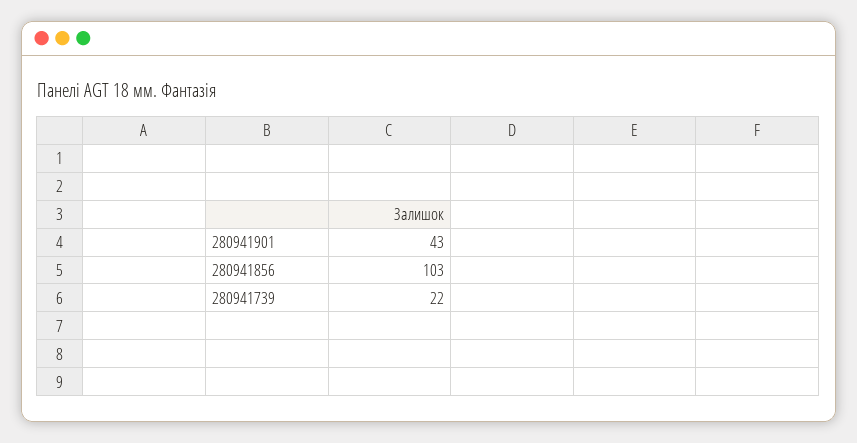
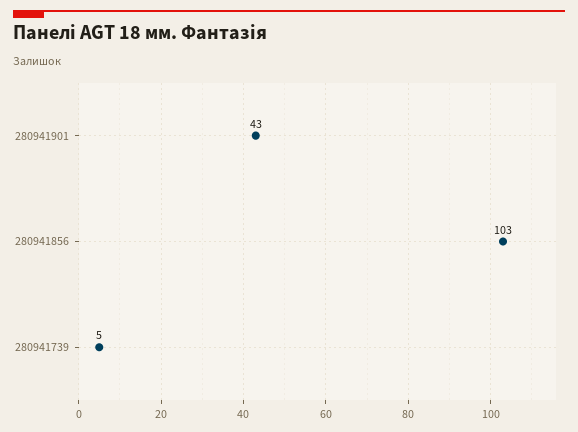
280941739: 22 -> 5

